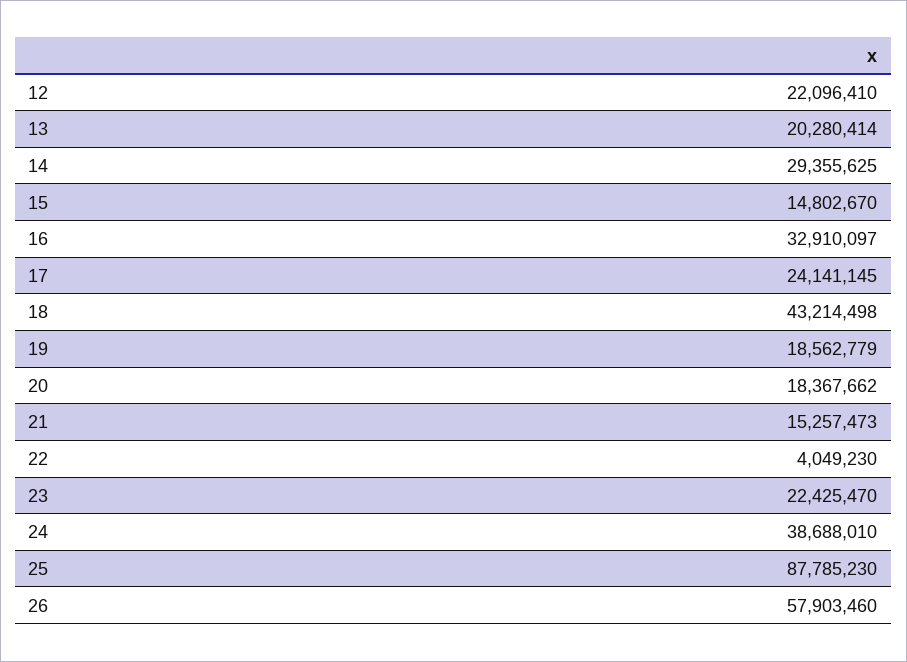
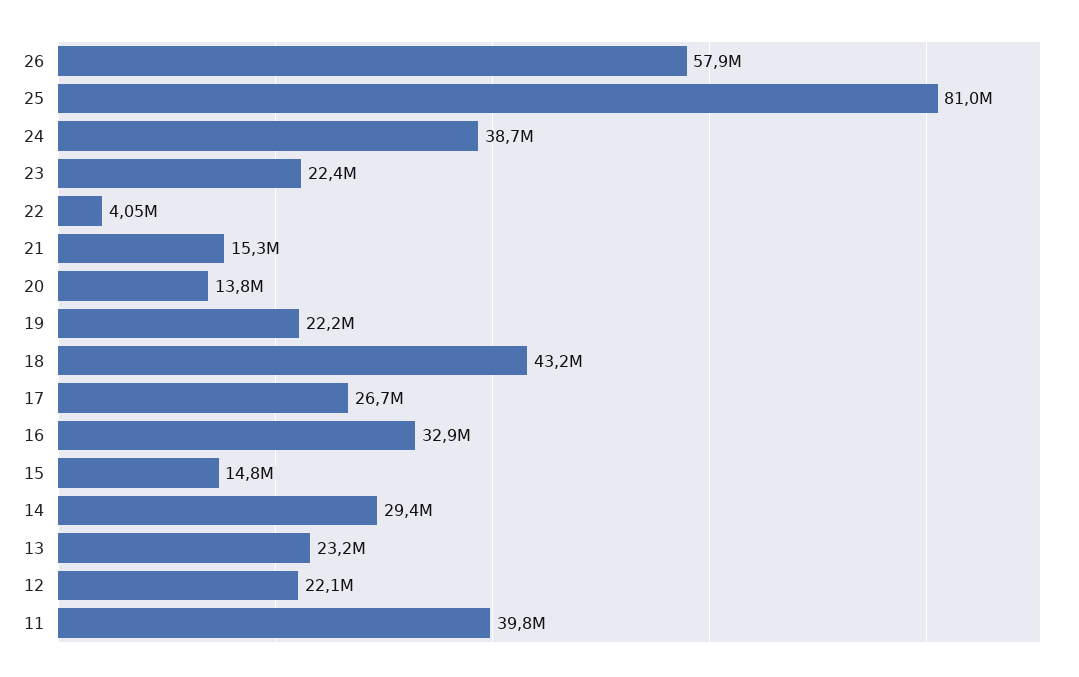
13: 20280414 -> 23200000
17: 24141145 -> 26700000
19: 18562779 -> 22200000
20: 18367662 -> 13800000
25: 87785230 -> 81000000
11: none -> 39800000

